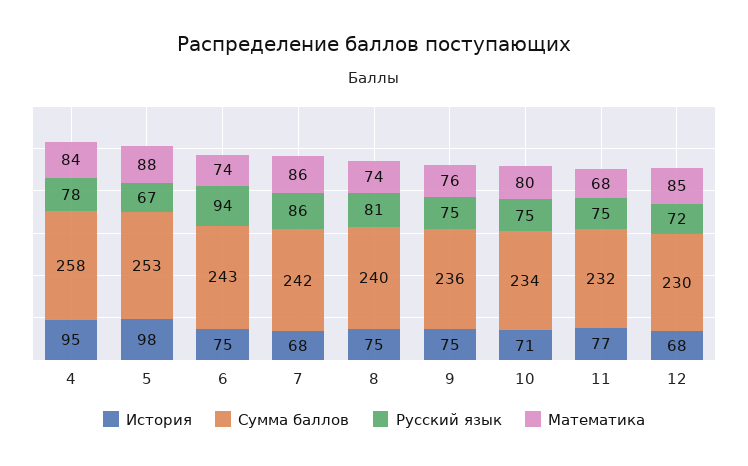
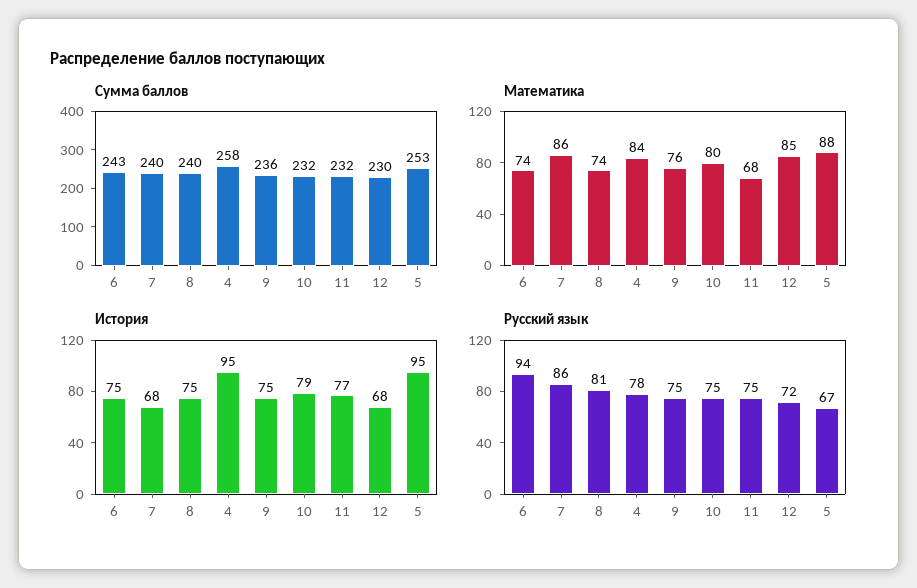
История, 5: 98 -> 95
Сумма баллов, 7: 242 -> 240
История, 10: 71 -> 79
Сумма баллов, 10: 234 -> 232

